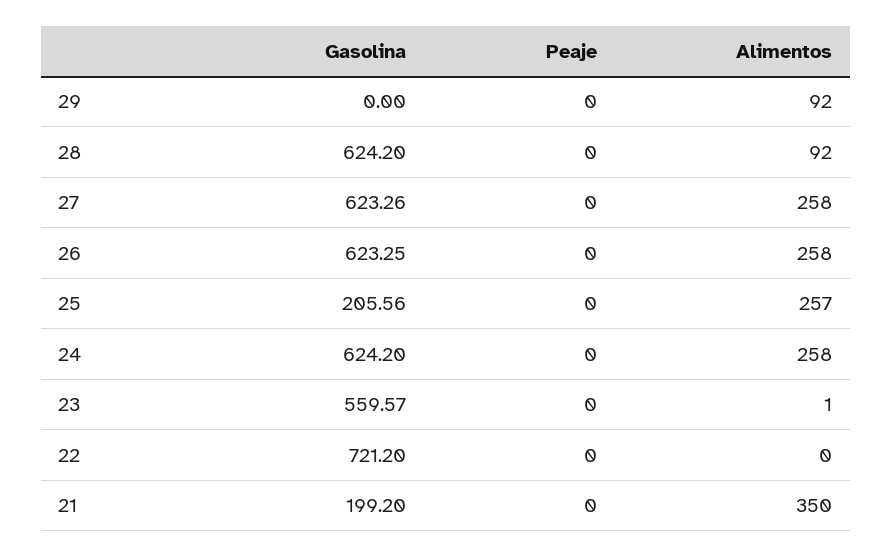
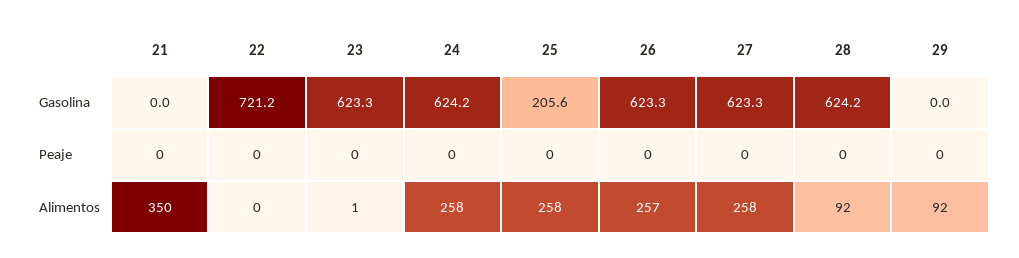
Alimentos, 26: 258 -> 257
Alimentos, 25: 257 -> 258
Gasolina, 23: 559.57 -> 623.3
Gasolina, 21: 199.2 -> 0

